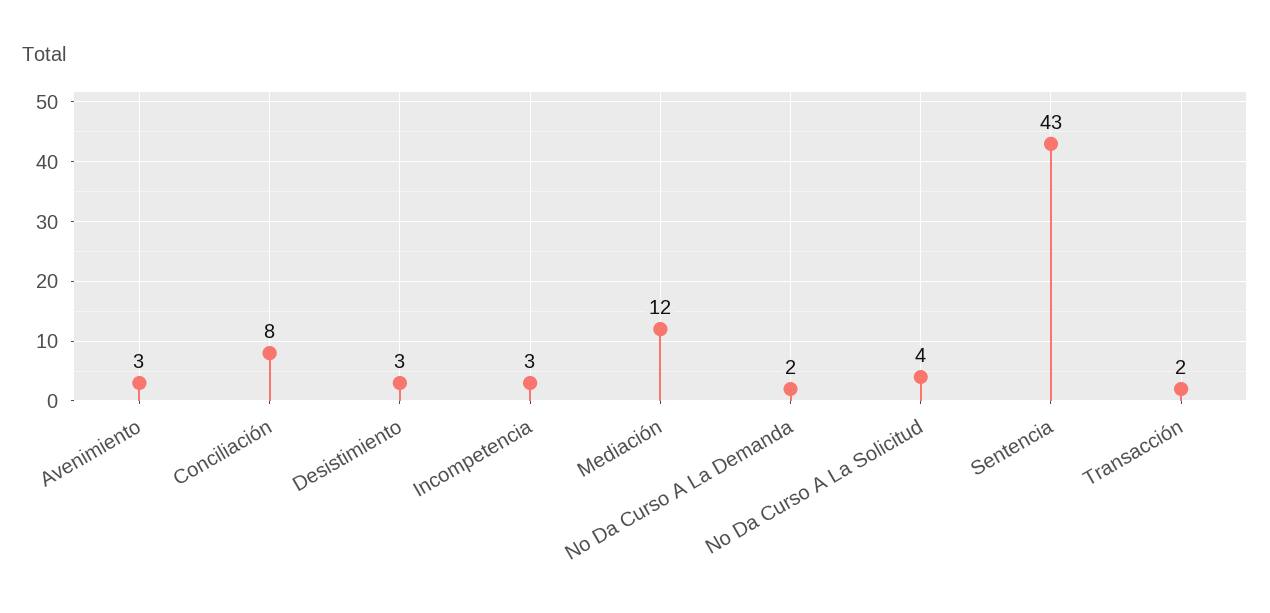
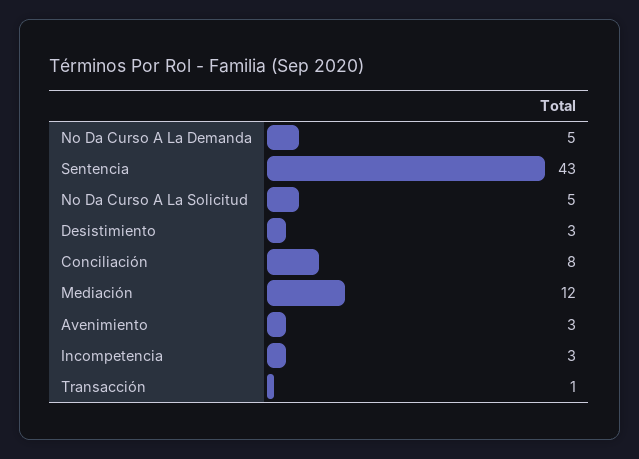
No Da Curso A La Demanda: 2 -> 5
No Da Curso A La Solicitud: 4 -> 5
Transacción: 2 -> 1

